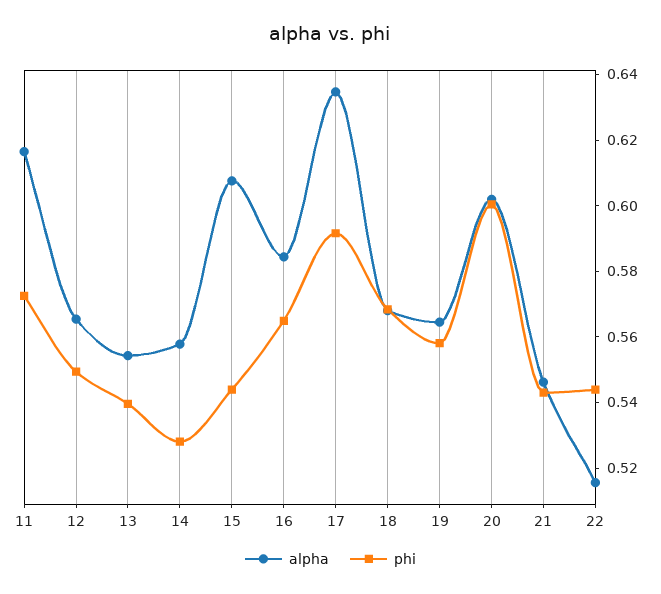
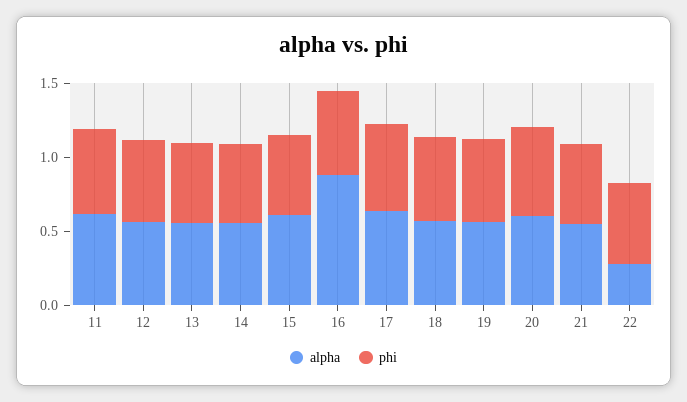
alpha, 16: 0.585 -> 0.9
alpha, 22: 0.515 -> 0.3

